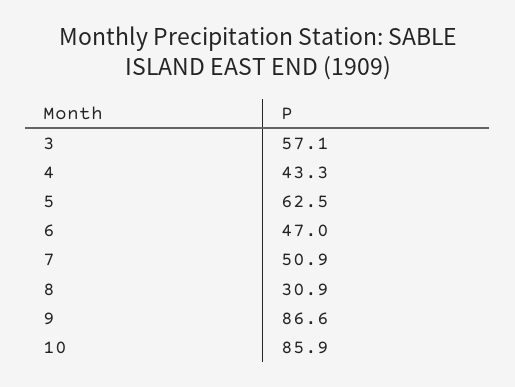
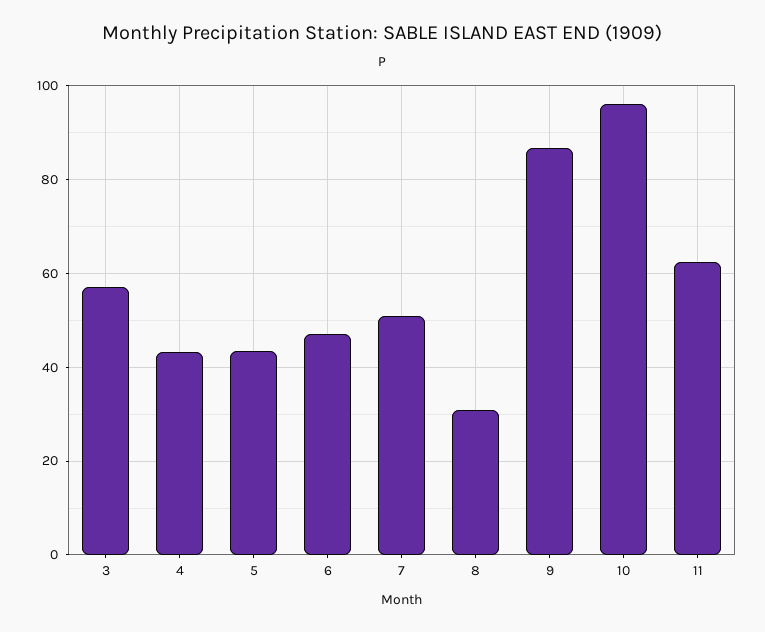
5: 62.5 -> 44
10: 85.9 -> 96
11: none -> 62

